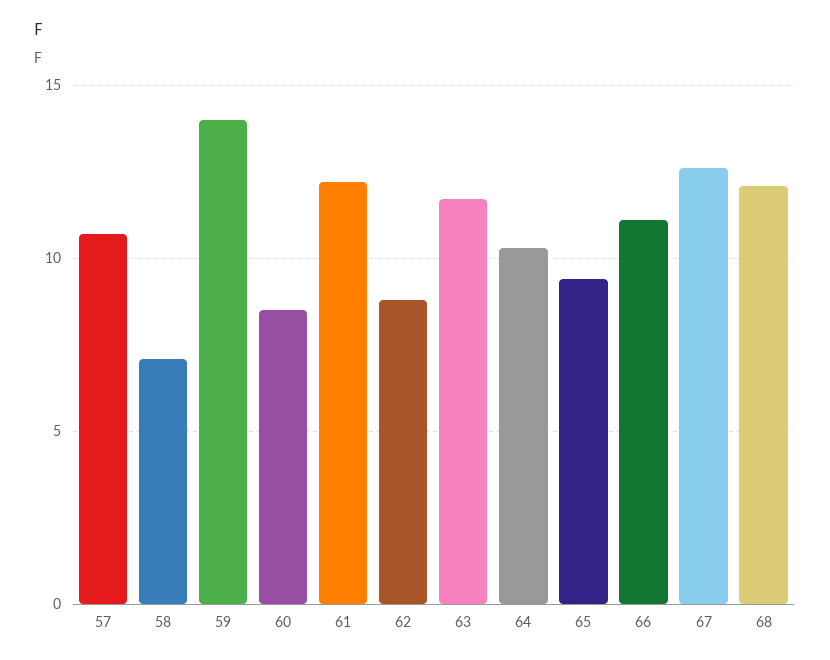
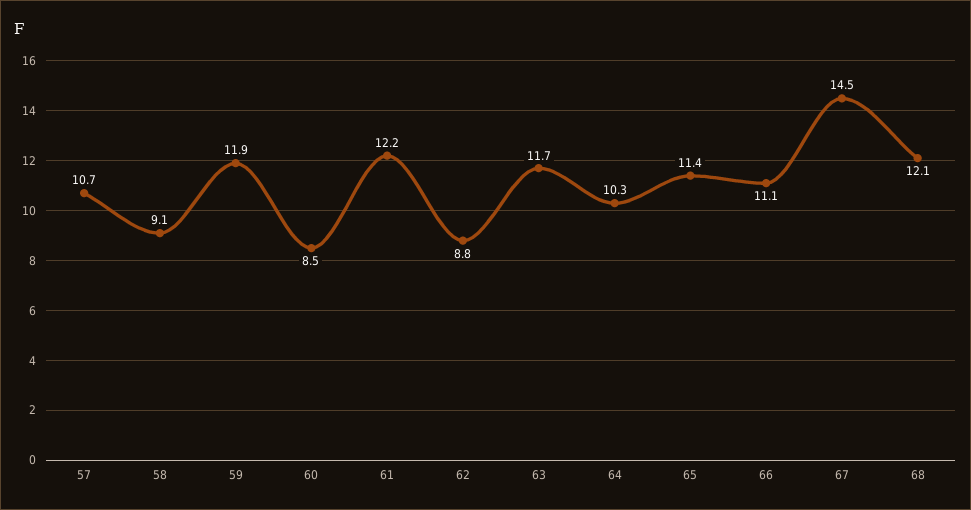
58: 7 -> 9.1
59: 14 -> 11.9
65: 9.5 -> 11.4
67: 12.5 -> 14.5

